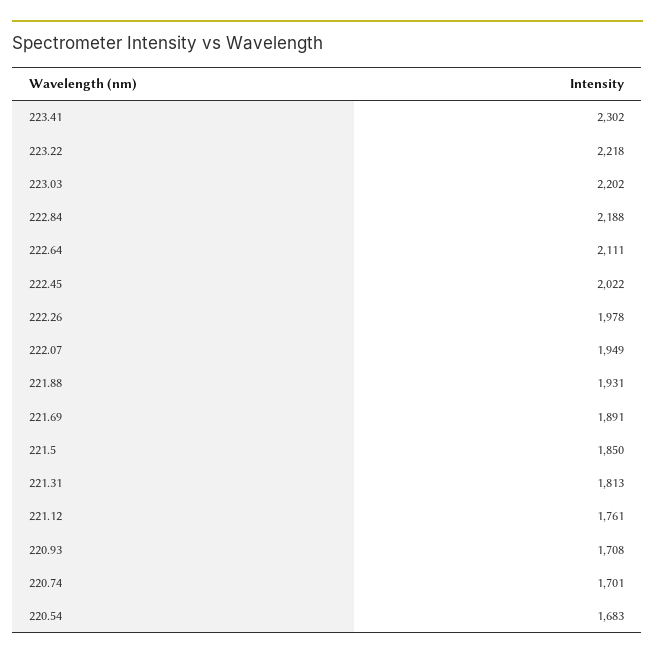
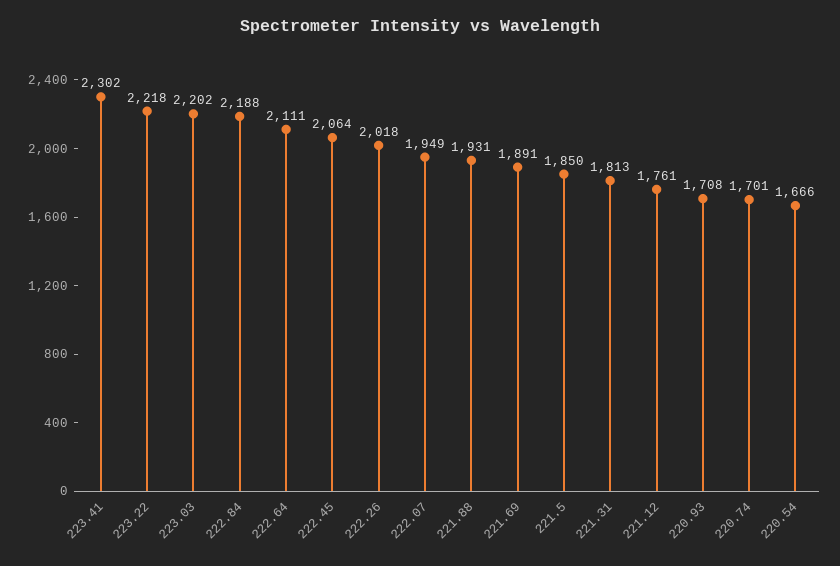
222.45: 2022 -> 2064
222.26: 1978 -> 2018
220.54: 1683 -> 1666

